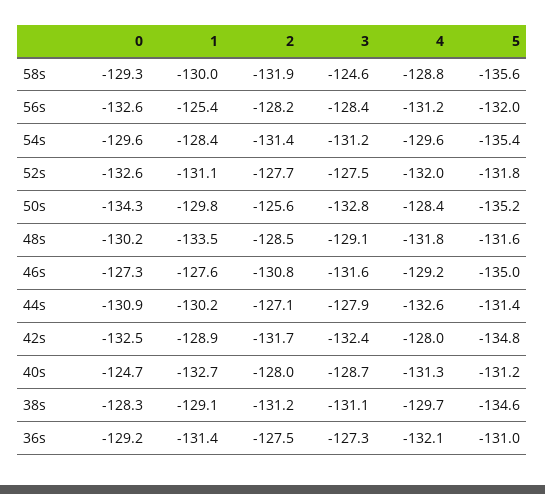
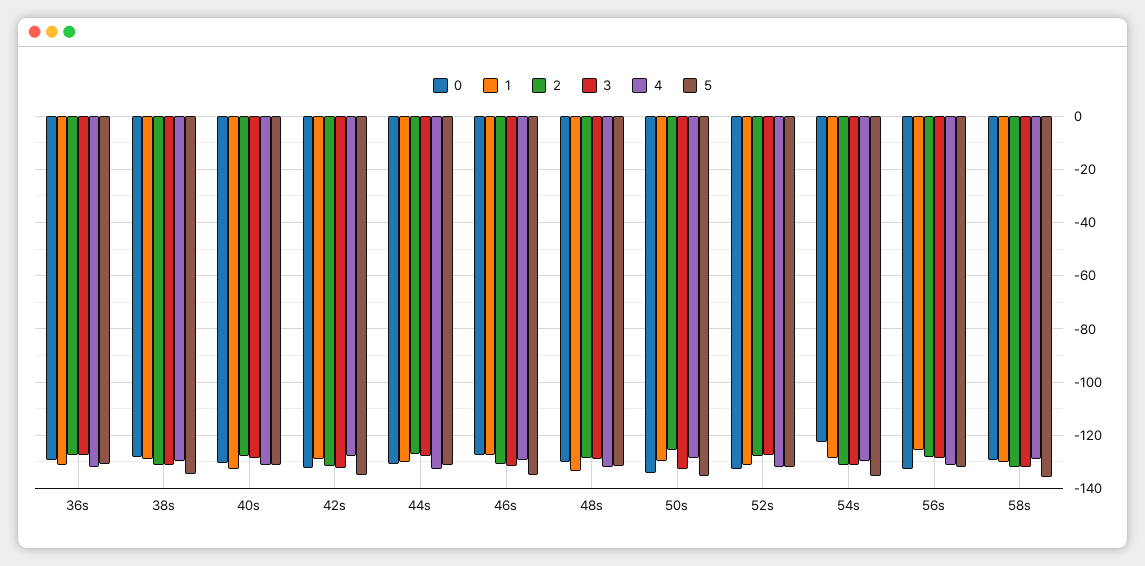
3, 58s: -124.6 -> -132.5
0, 54s: -129.6 -> -122.5
0, 40s: -124.7 -> -130

